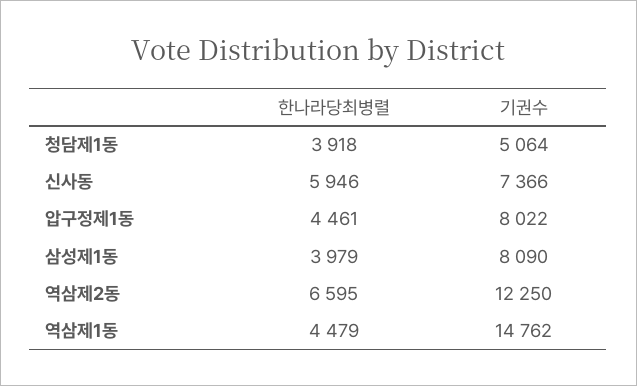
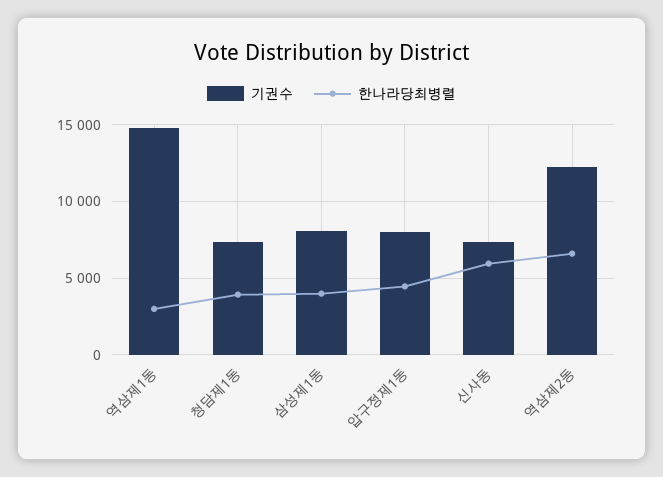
기권수, 청담제1동: 5064 -> 7500
한나라당최병렬, 역삼제1동: 4479 -> 3000

